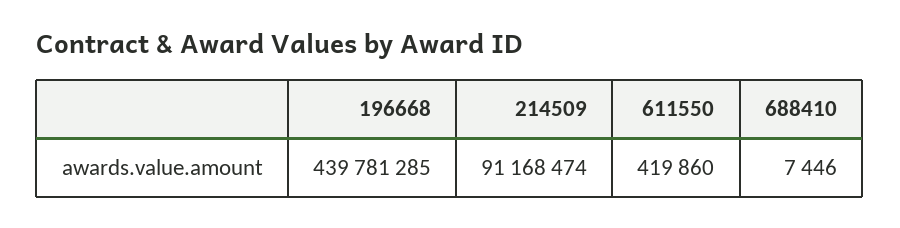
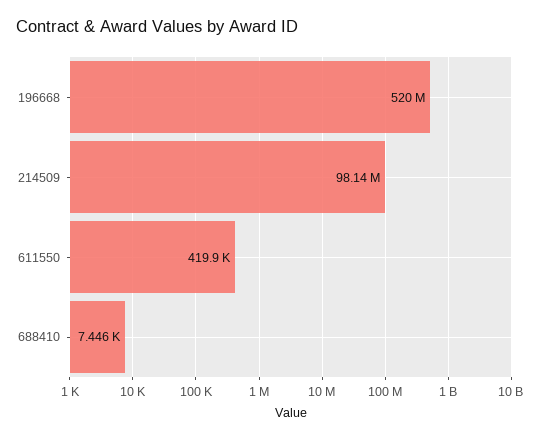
196668: 439781285 -> 520000000
214509: 91168474 -> 98140000

